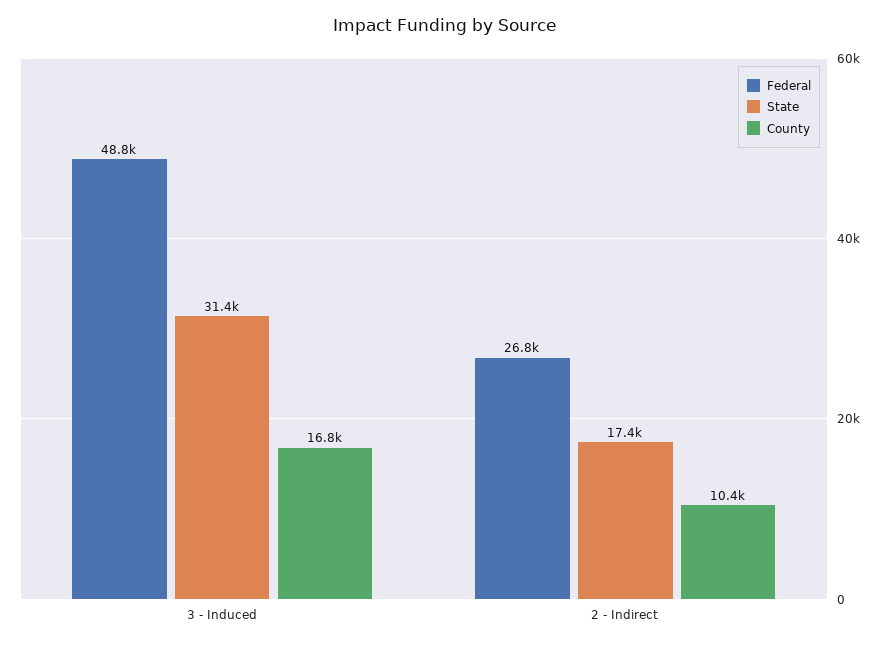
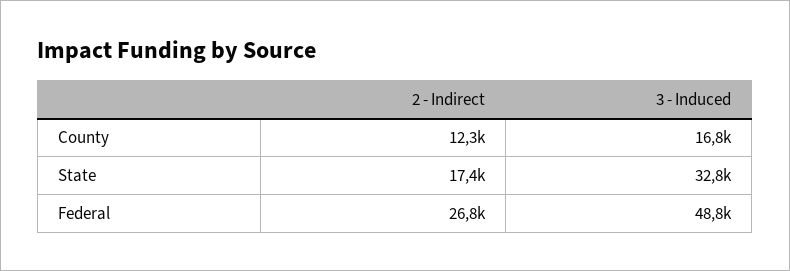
State, 3 - Induced: 31400 -> 32800
County, 2 - Indirect: 10400 -> 12300

